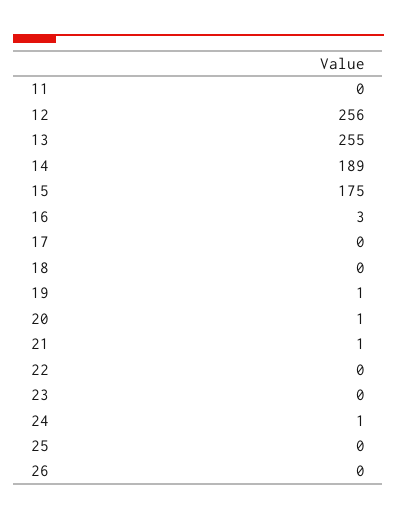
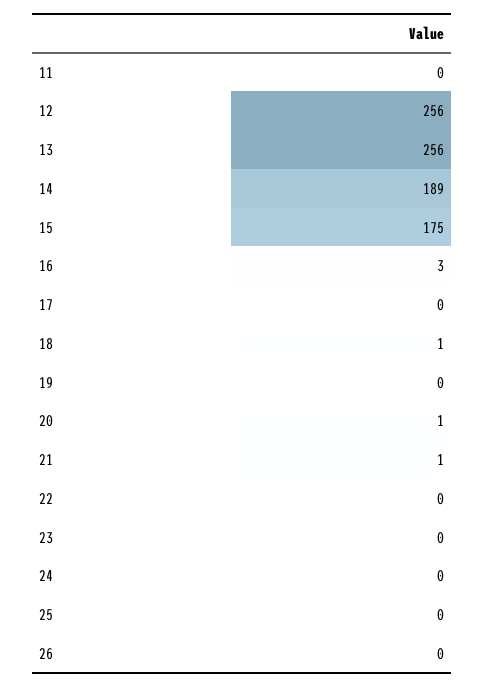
13: 255 -> 256
18: 0 -> 1
19: 1 -> 0
24: 1 -> 0

